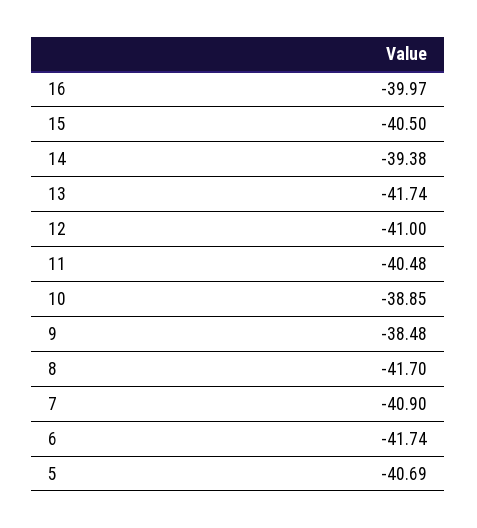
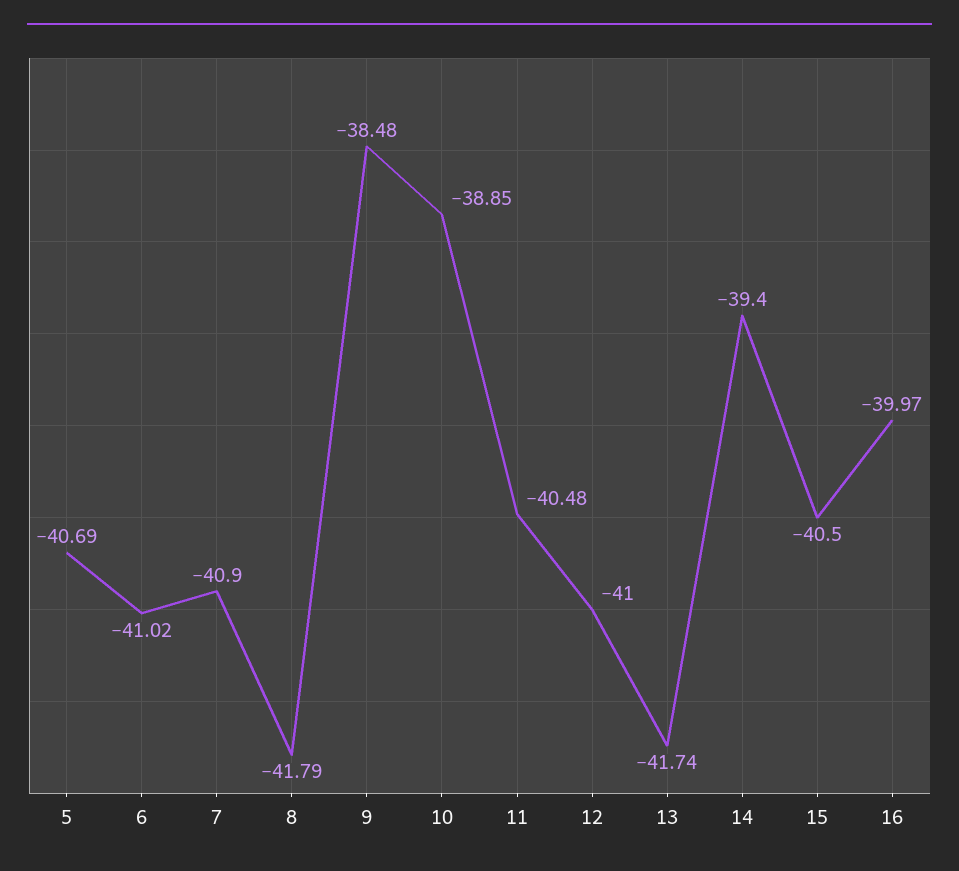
14: -39.38 -> -39.4
8: -41.7 -> -41.79
6: -41.74 -> -41.02

